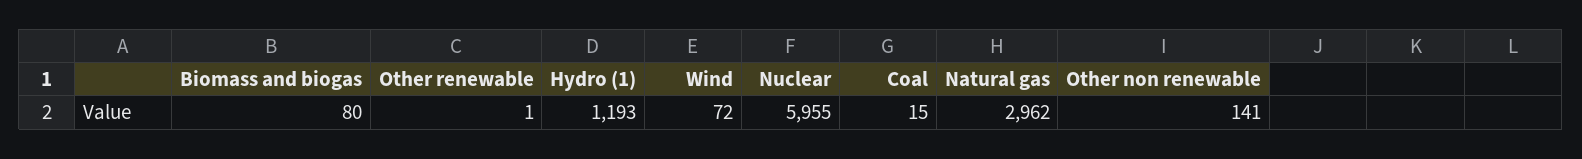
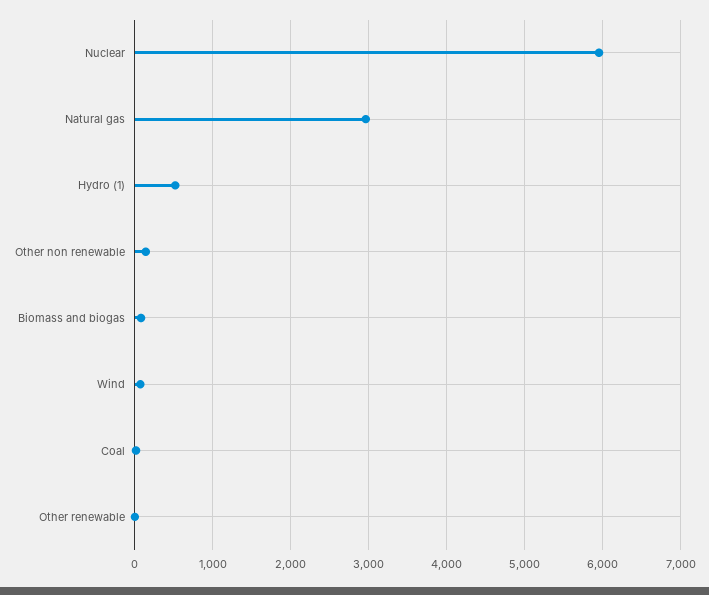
Hydro (1): 1193 -> 500

